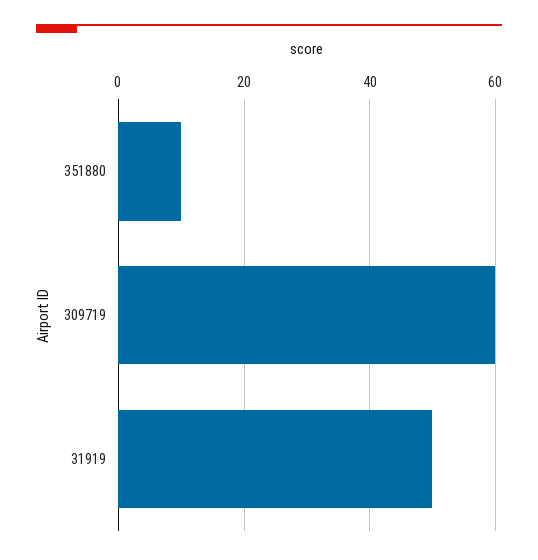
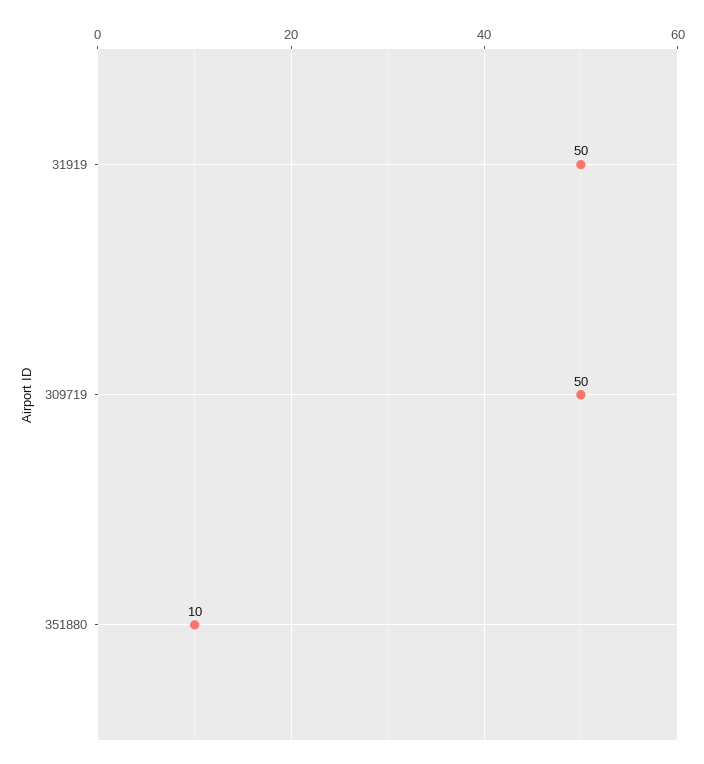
309719: 60 -> 50

